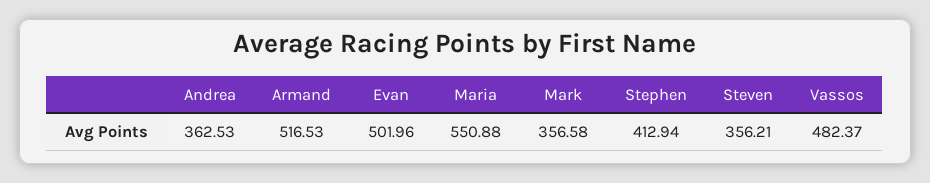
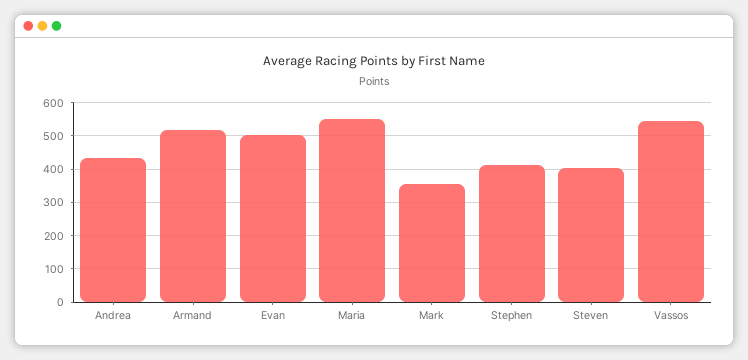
Andrea: 362.53 -> 440
Steven: 356.21 -> 400
Vassos: 482.37 -> 540

